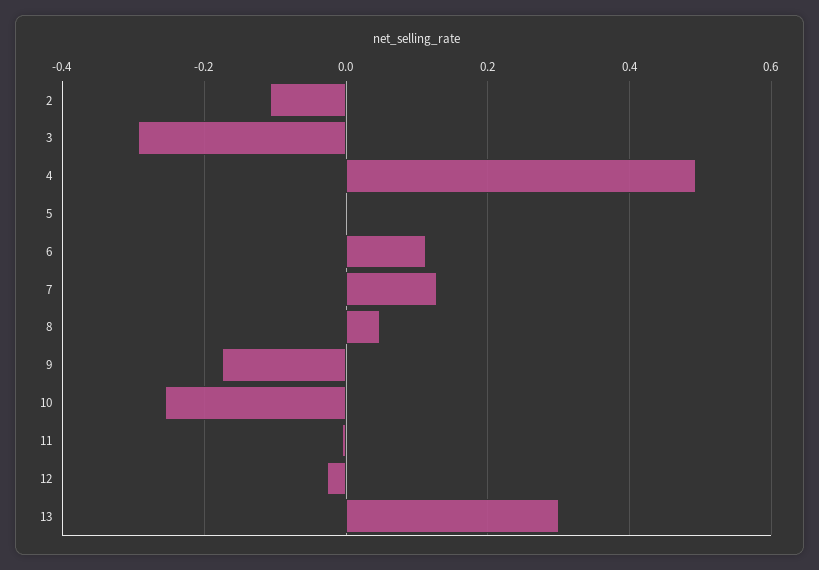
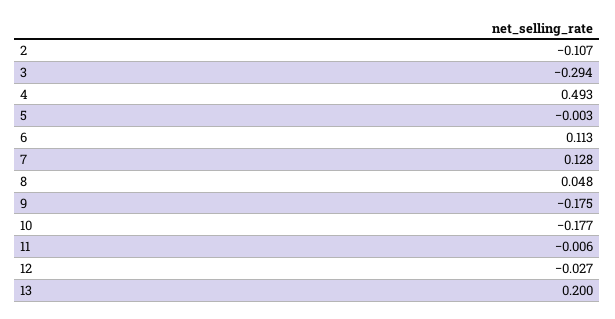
10: -0.26 -> -0.177
13: 0.3 -> 0.2

